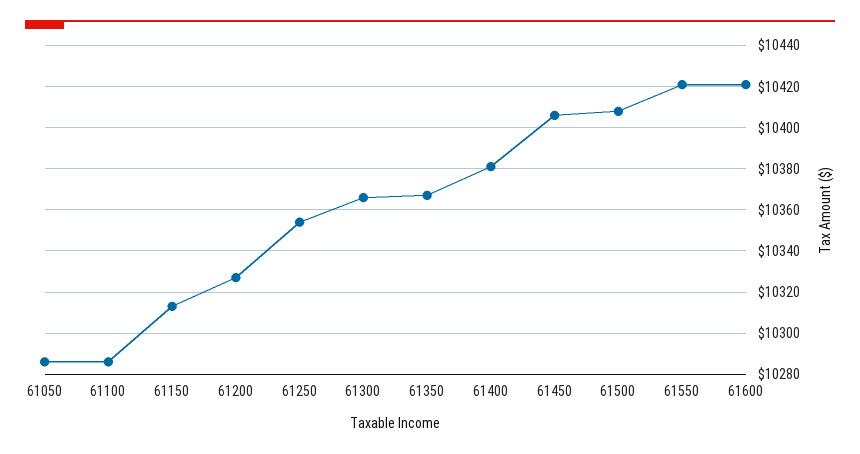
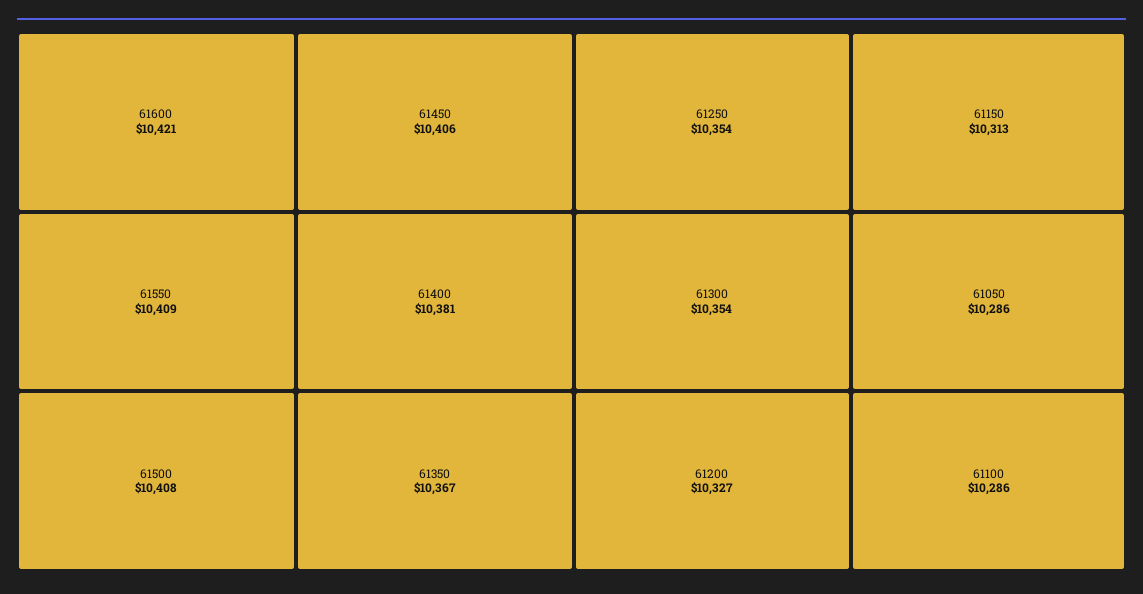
61300: 10365 -> 10354
61550: 10420 -> 10409

